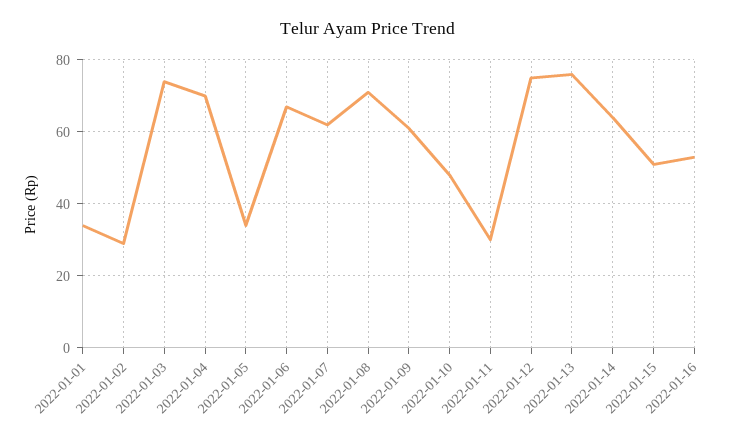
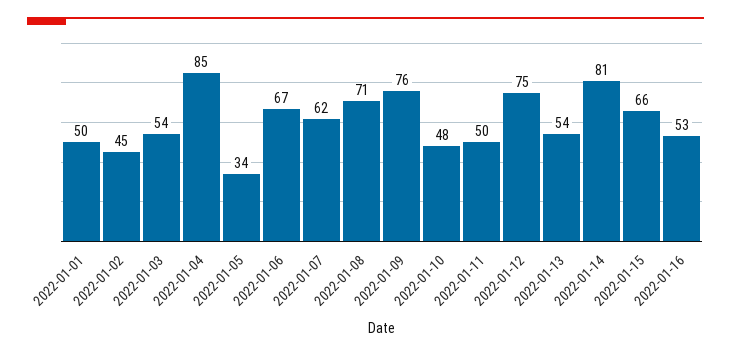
2022-01-01: 35 -> 50
2022-01-02: 30 -> 45
2022-01-03: 75 -> 54
2022-01-04: 70 -> 85
2022-01-09: 60 -> 76
2022-01-11: 30 -> 50
2022-01-13: 75 -> 54
2022-01-14: 65 -> 81
2022-01-15: 50 -> 66

